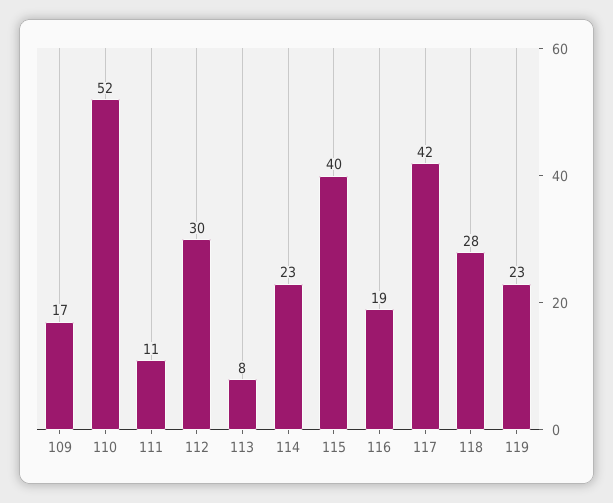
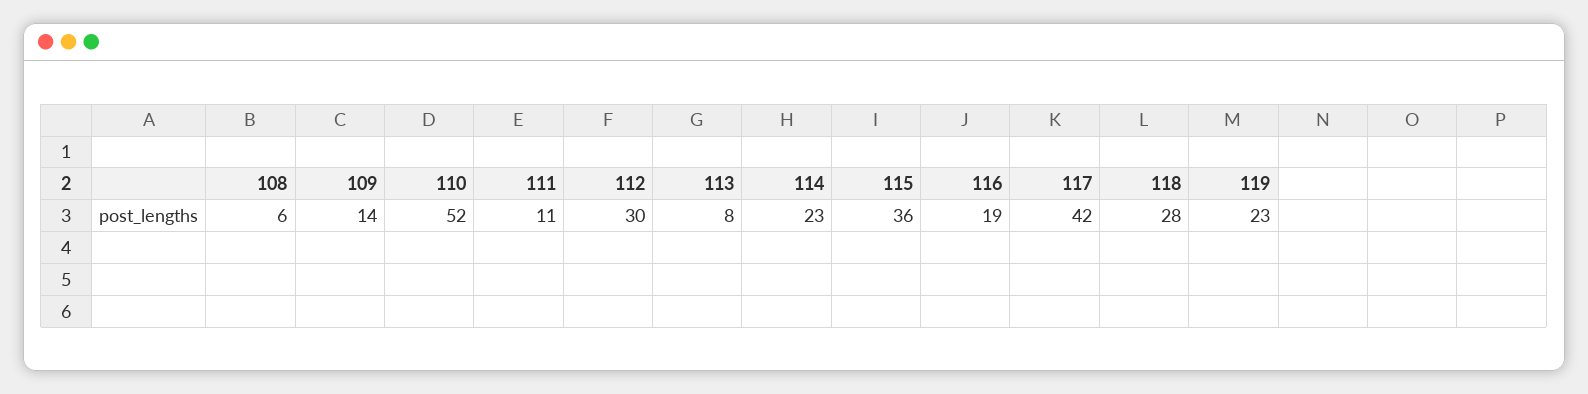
109: 17 -> 14
115: 40 -> 36
108: none -> 6

